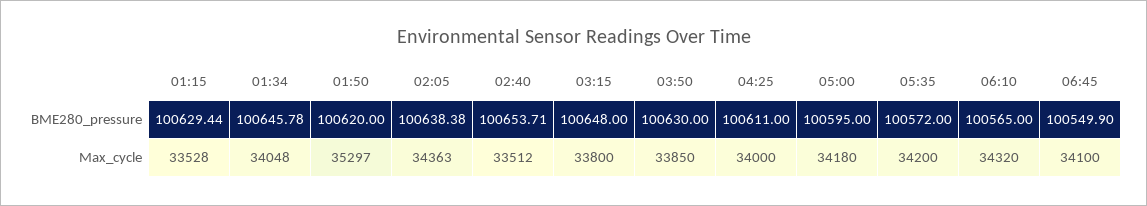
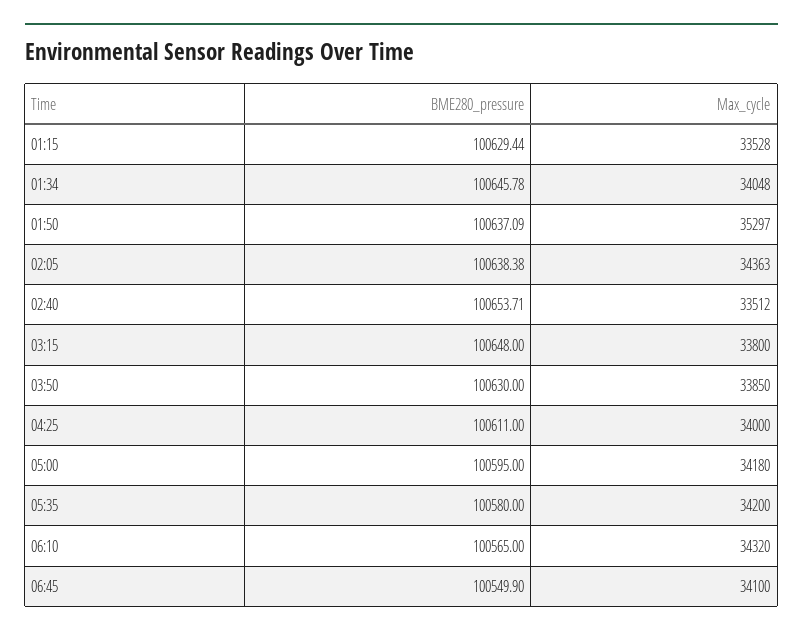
01:50, BME280_pressure: 100620 -> 100637.09
05:35, BME280_pressure: 100572 -> 100580

